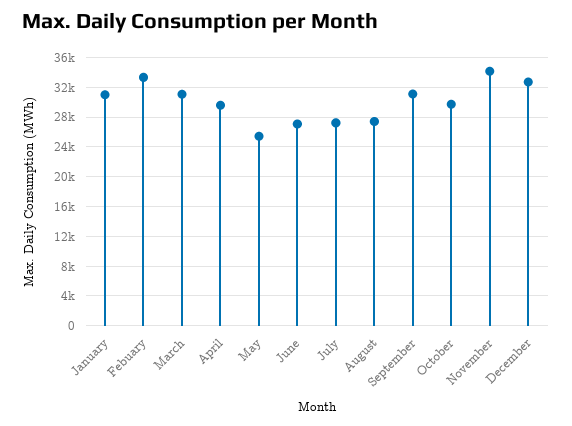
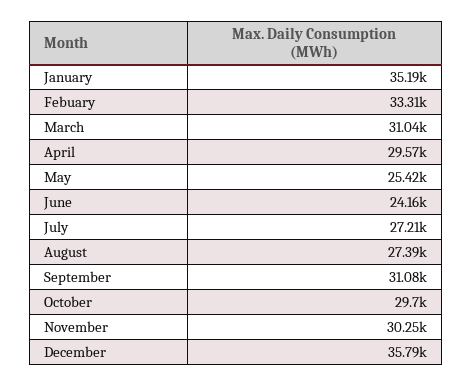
January: 31000 -> 35190
June: 27000 -> 24160
November: 34000 -> 30250
December: 33000 -> 35790

